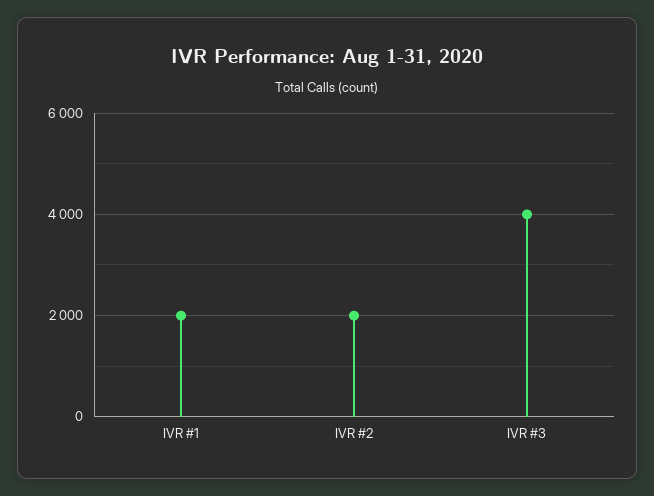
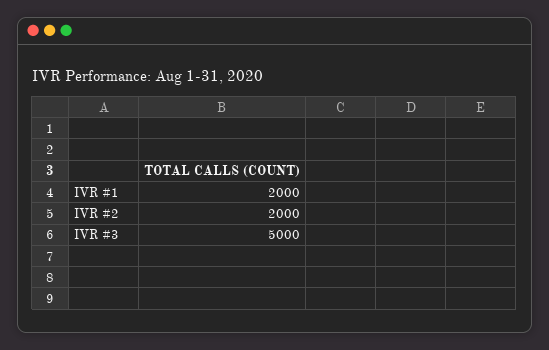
IVR #3: 4000 -> 5000

